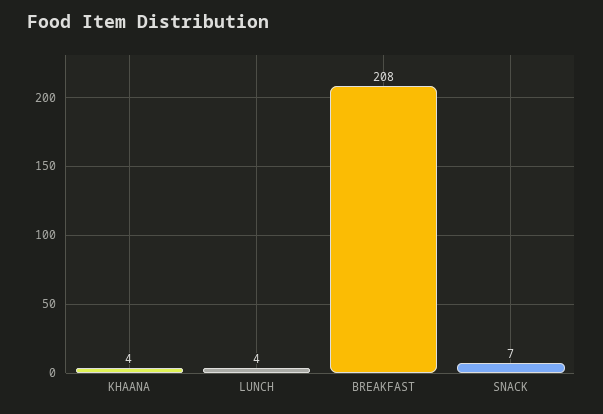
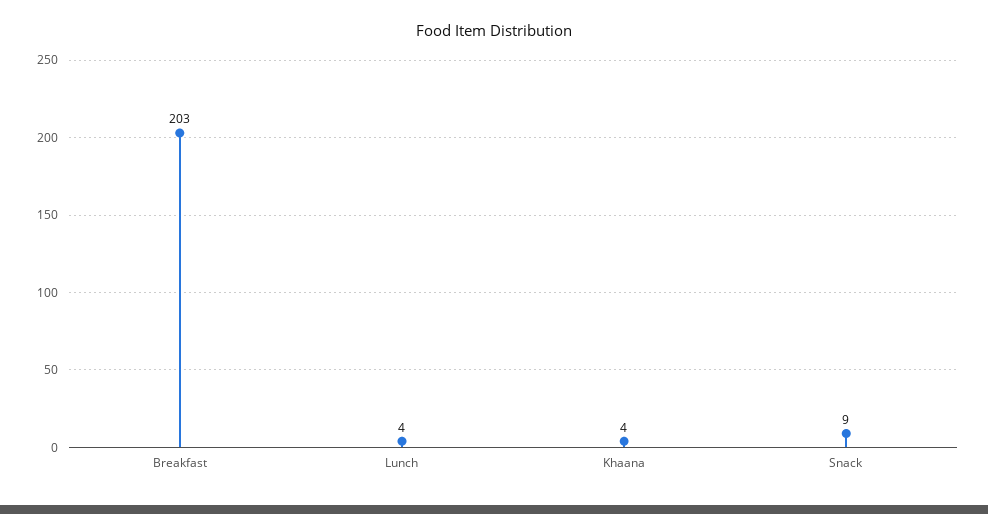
BREAKFAST: 208 -> 203
SNACK: 7 -> 9

